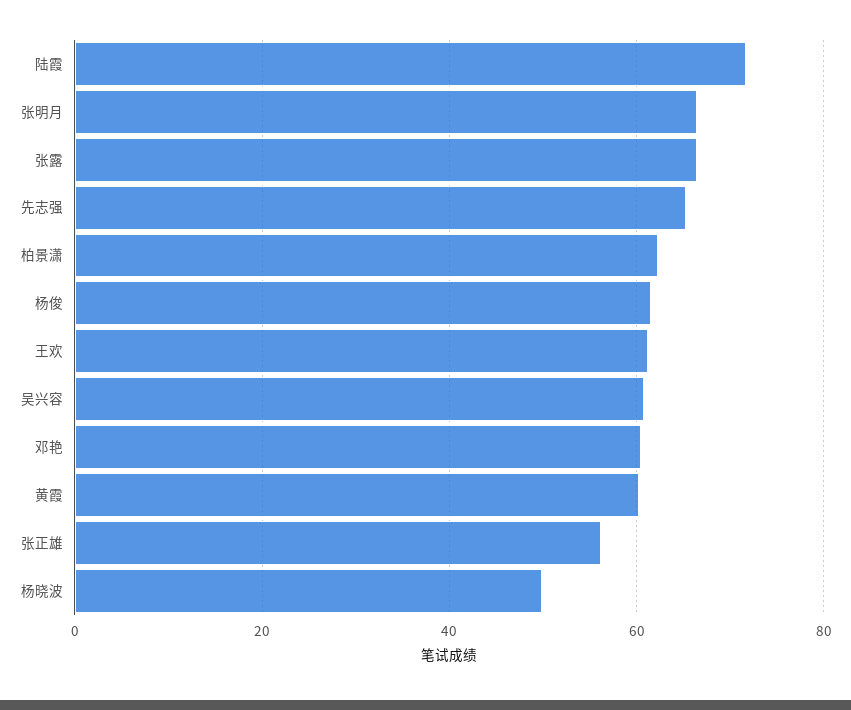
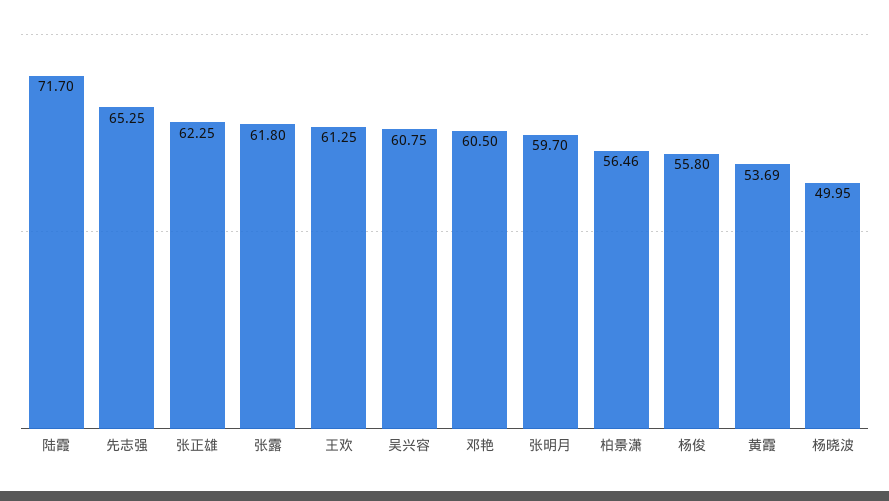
张明月: 66 -> 59.7
张露: 66 -> 61.8
柏景潇: 62 -> 56.46
杨俊: 62 -> 55.8
黄霞: 60 -> 53.69
张正雄: 56 -> 62.25

